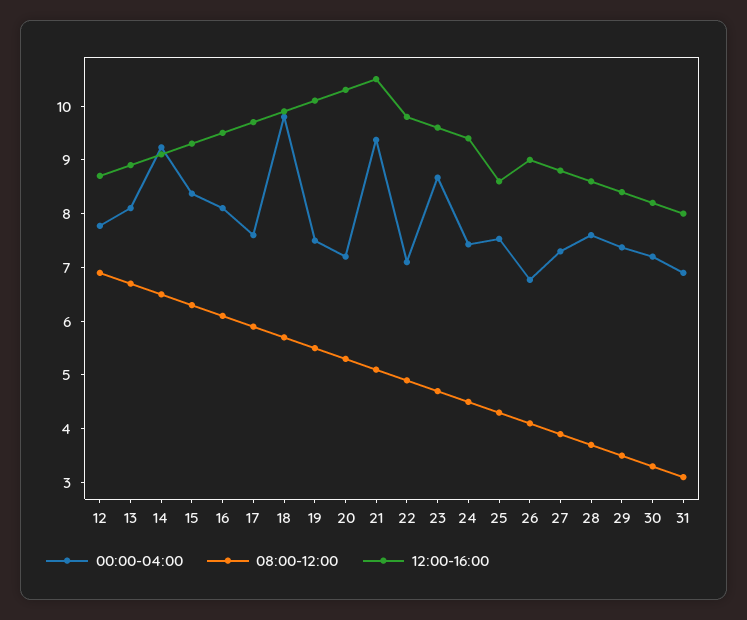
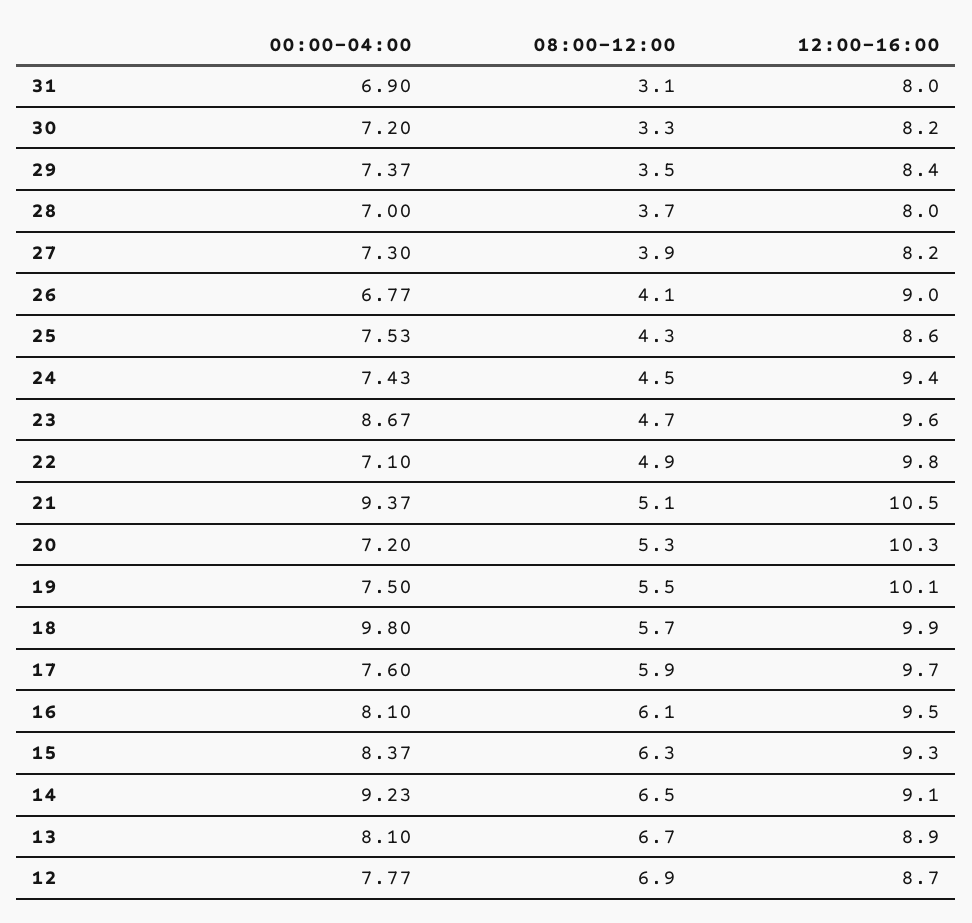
12:00-16:00, 27: 8.8 -> 8.2
00:00-04:00, 28: 7.6 -> 7
12:00-16:00, 28: 8.6 -> 8

